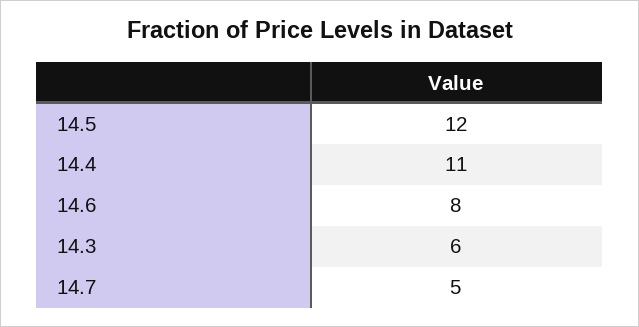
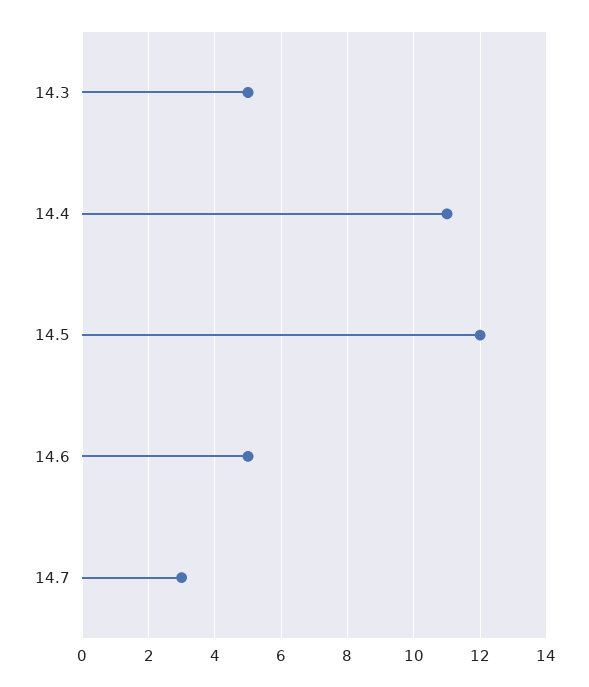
14.6: 8 -> 5
14.3: 6 -> 5
14.7: 5 -> 3

